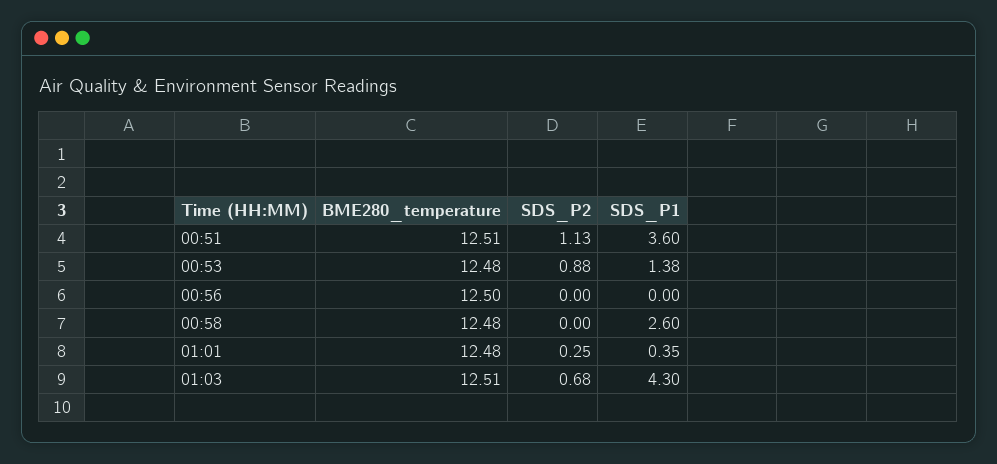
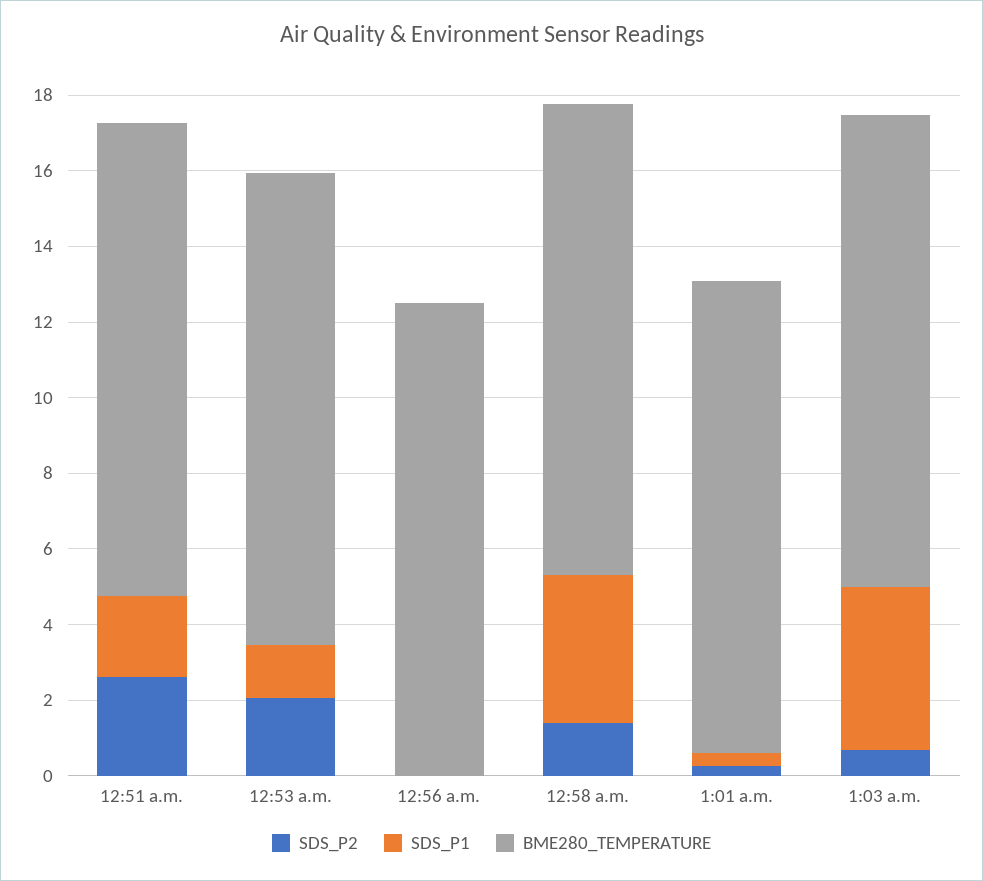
SDS_P2, 00:51: 1.13 -> 2.5
SDS_P1, 00:51: 3.6 -> 2
SDS_P2, 00:53: 0.88 -> 2
SDS_P2, 00:58: 0 -> 1.5
SDS_P1, 00:58: 2.6 -> 4

